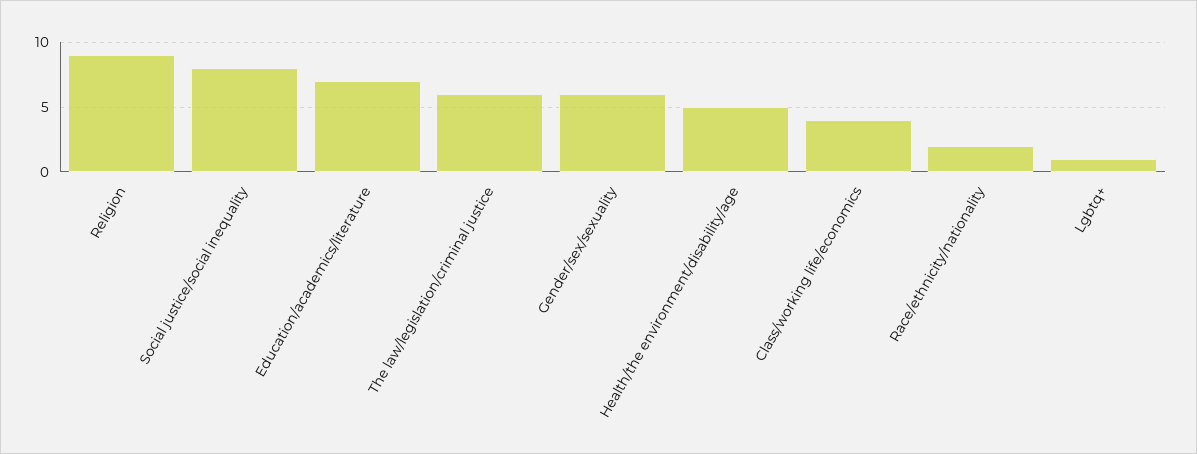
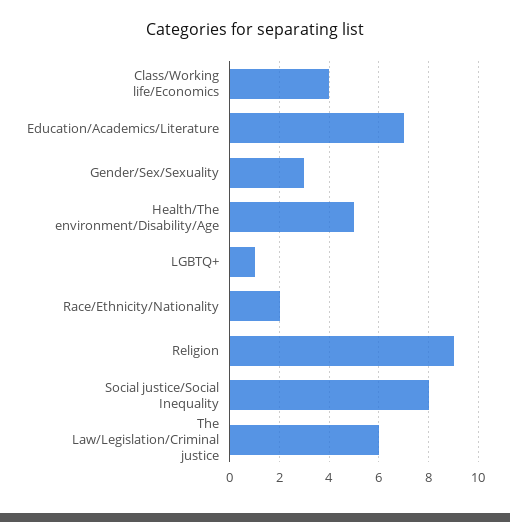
Gender/sex/sexuality: 6 -> 3

